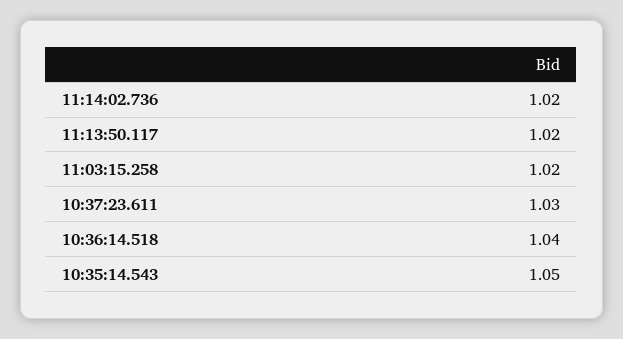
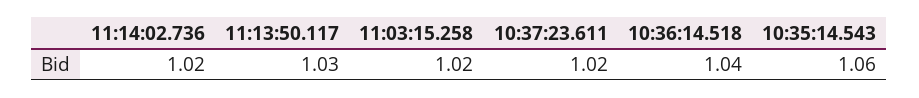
11:13:50.117: 1.02 -> 1.03
10:37:23.611: 1.03 -> 1.02
10:35:14.543: 1.05 -> 1.06

